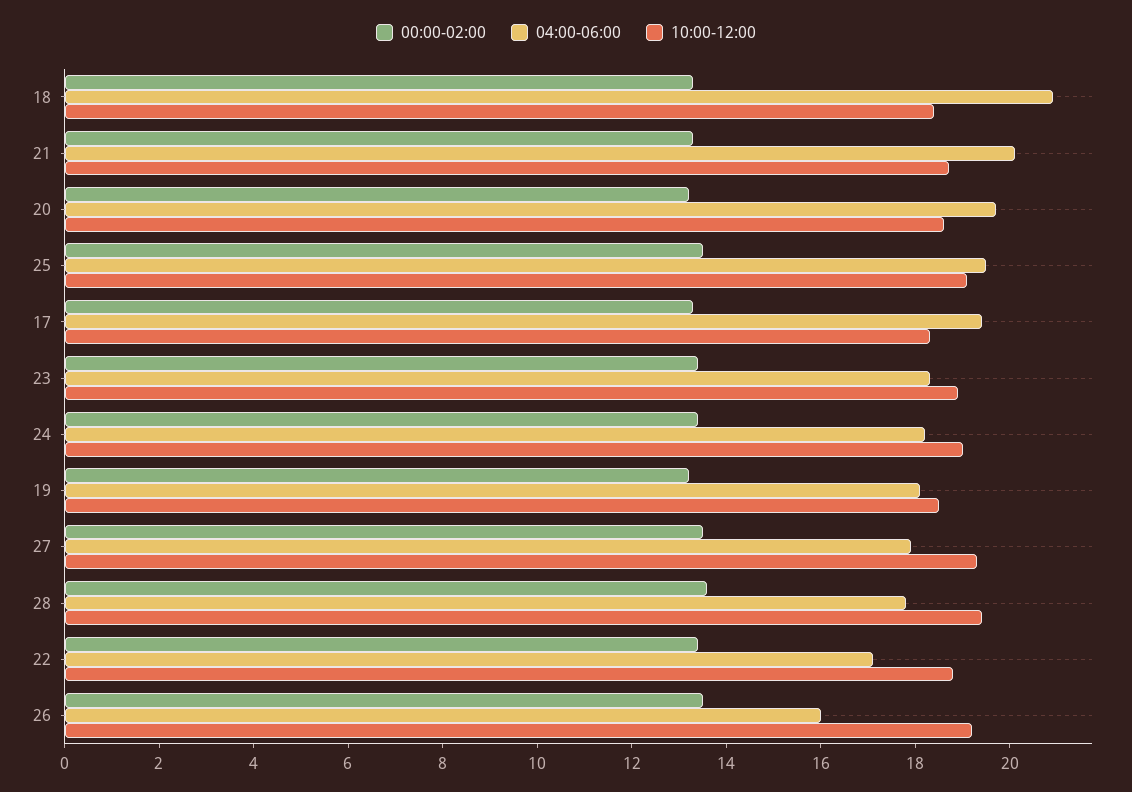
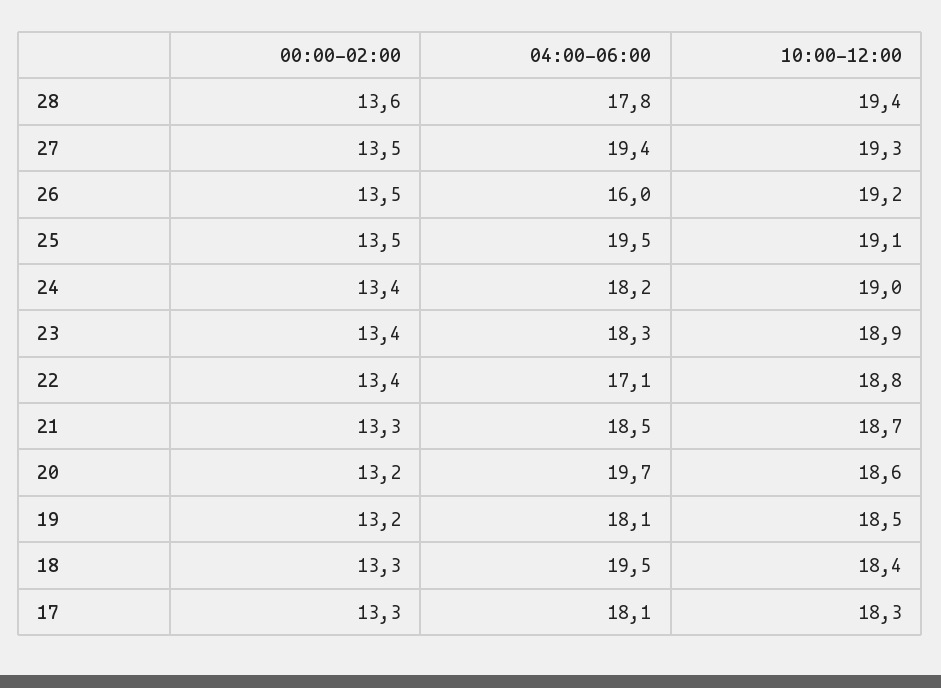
04:00-06:00, 18: 21 -> 19.5
04:00-06:00, 21: 20 -> 18.5
04:00-06:00, 17: 19.5 -> 18.1
04:00-06:00, 27: 18 -> 19.4

